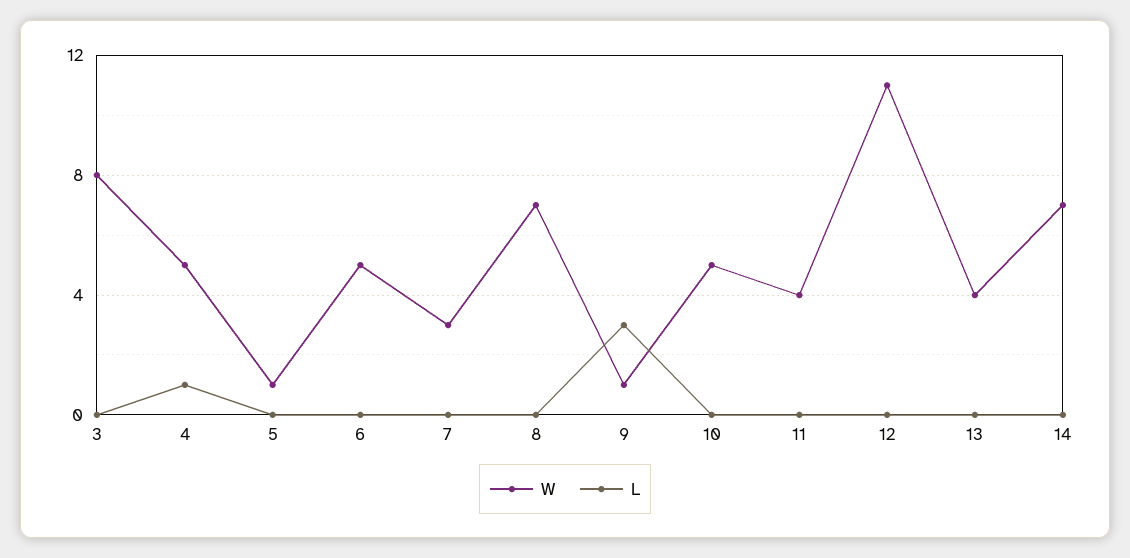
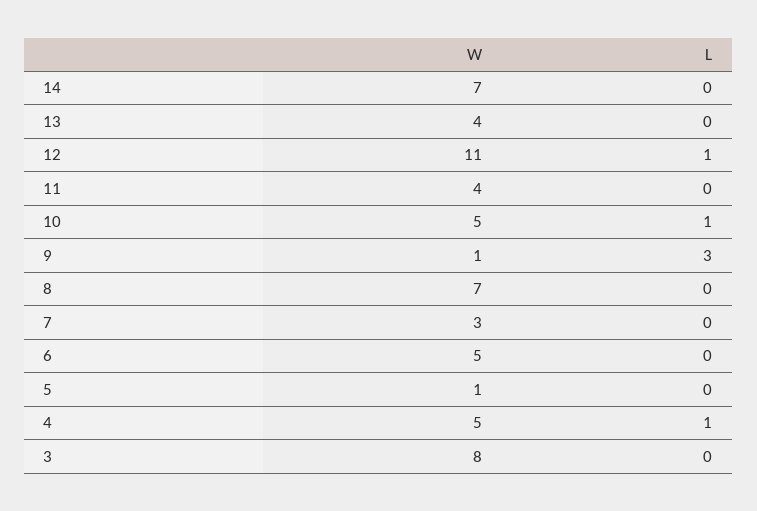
L, 10: 0 -> 1
L, 12: 0 -> 1

